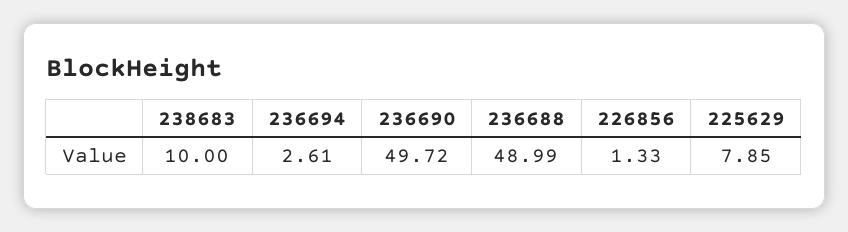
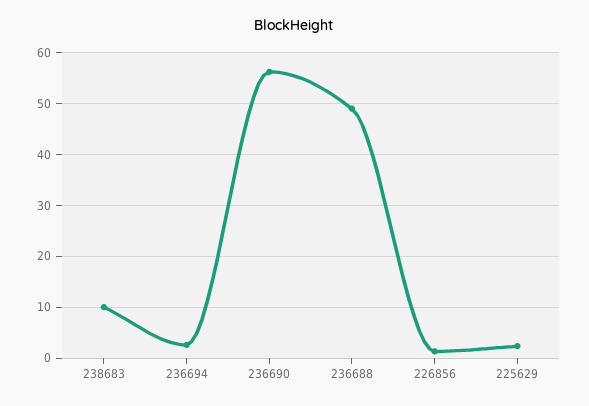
236690: 49.72 -> 56
225629: 7.85 -> 2

